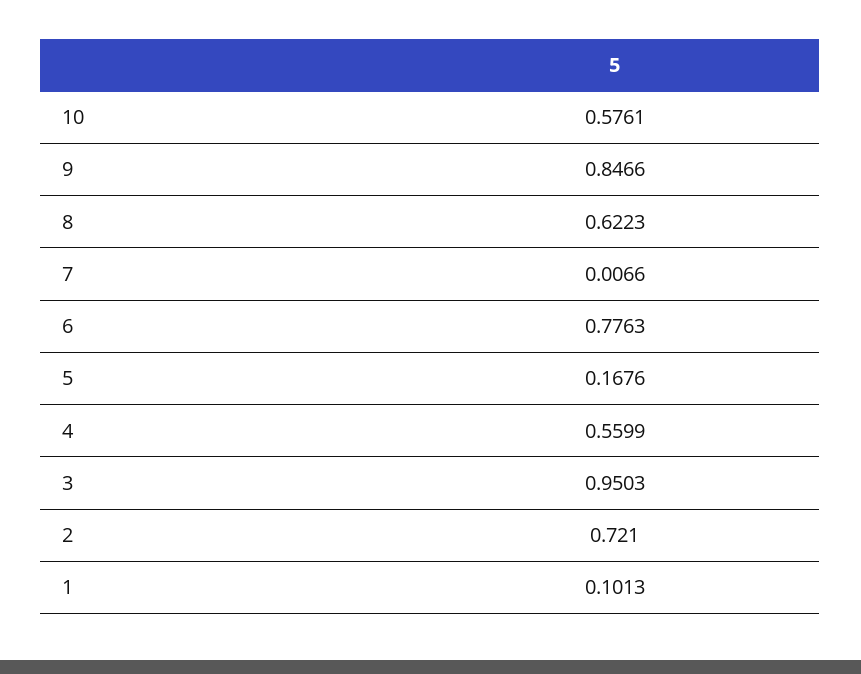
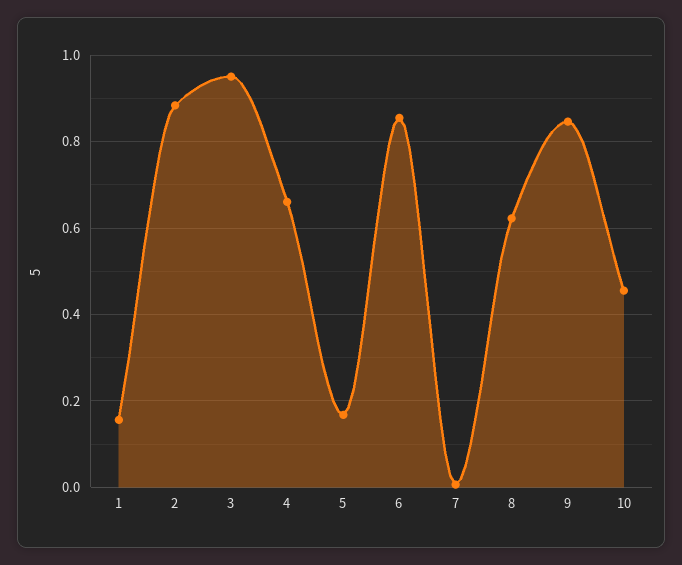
10: 0.5761 -> 0.46
6: 0.7763 -> 0.86
4: 0.5599 -> 0.66
2: 0.721 -> 0.88
1: 0.1013 -> 0.16

